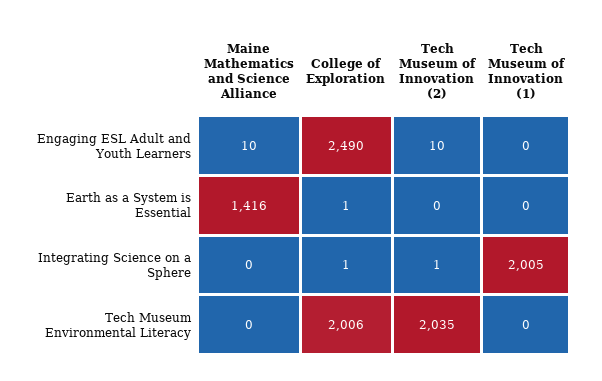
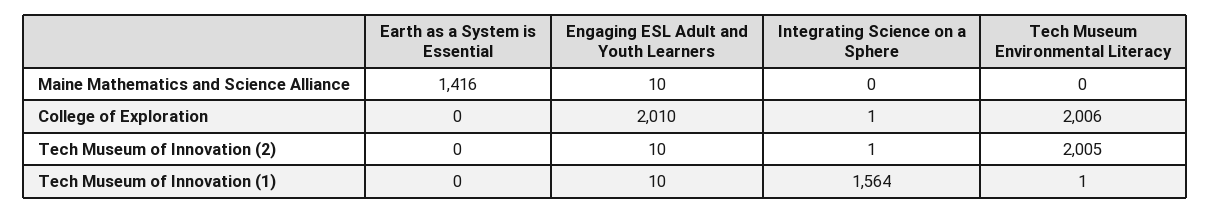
College of Exploration, Engaging ESL Adult and Youth Learners: 2490 -> 2010
Tech Museum of Innovation (1), Engaging ESL Adult and Youth Learners: 0 -> 10
College of Exploration, Earth as a System is Essential: 1 -> 0
Tech Museum of Innovation (1), Integrating Science on a Sphere: 2005 -> 1564
Tech Museum of Innovation (2), Tech Museum Environmental Literacy: 2035 -> 2005
Tech Museum of Innovation (1), Tech Museum Environmental Literacy: 0 -> 1

